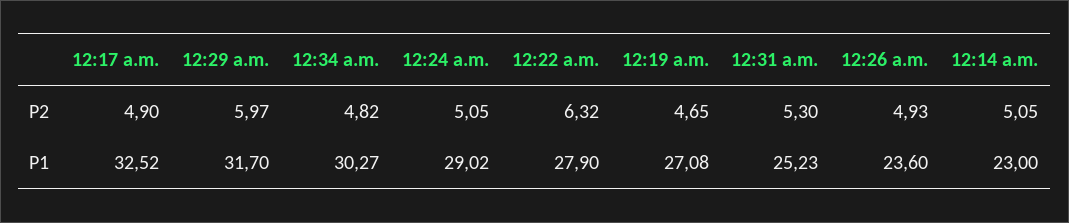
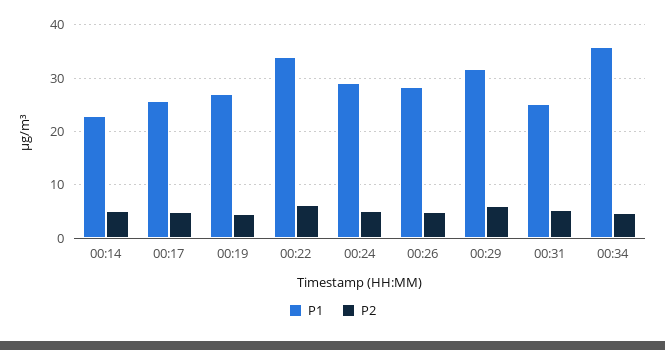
P1, 12:17 a.m.: 32.52 -> 26
P1, 12:34 a.m.: 30.27 -> 36
P1, 12:22 a.m.: 27.9 -> 34
P1, 12:26 a.m.: 23.6 -> 28

